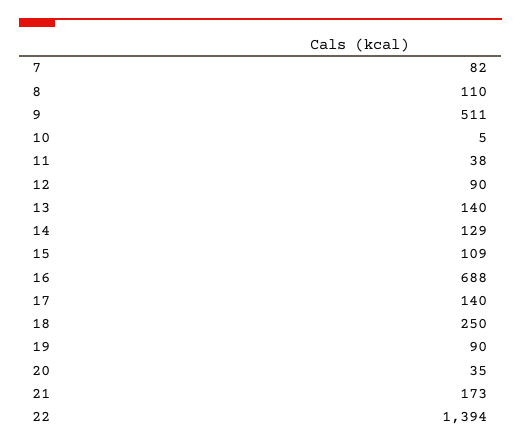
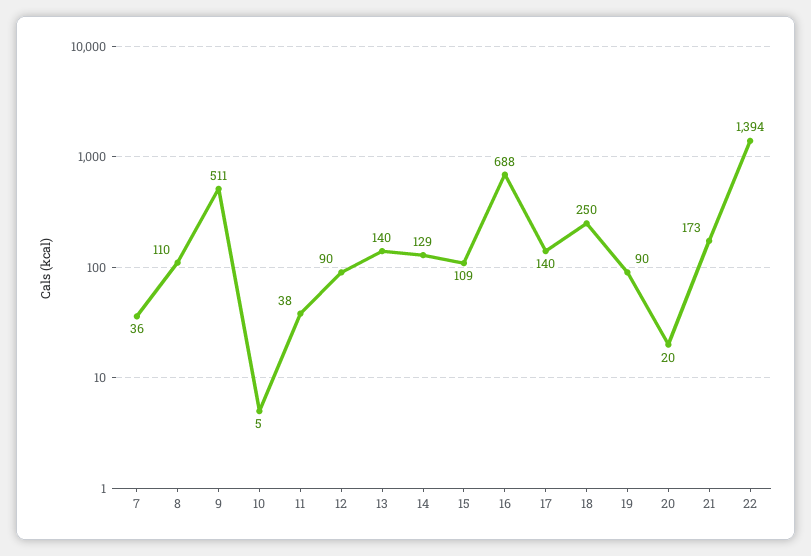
7: 82 -> 36
20: 35 -> 20

